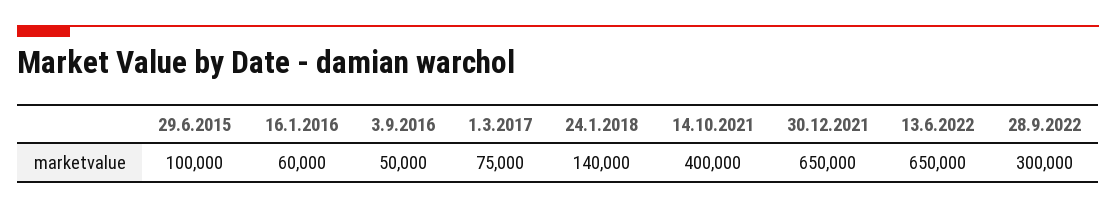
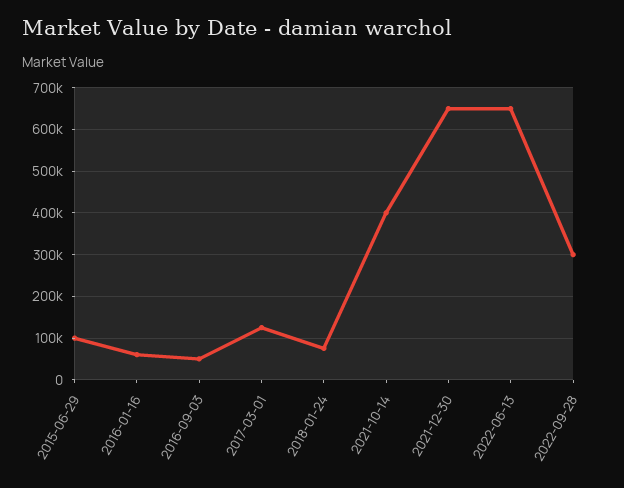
1.3.2017: 75000 -> 120000
24.1.2018: 140000 -> 80000

